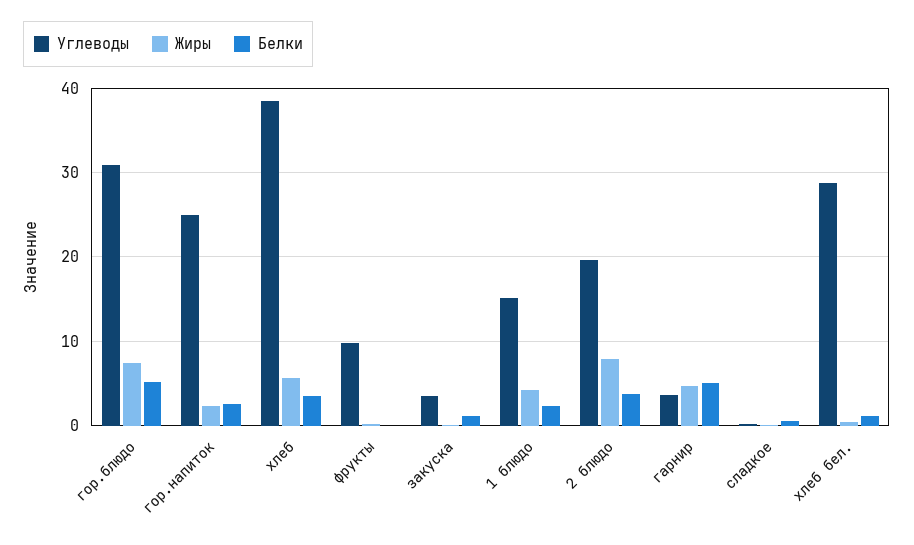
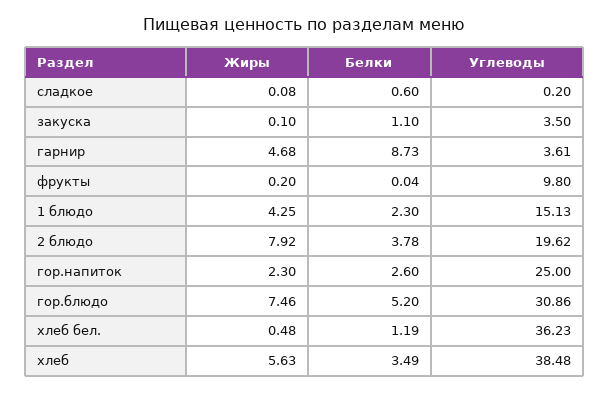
Белки, гарнир: 5 -> 8.73
Углеводы, хлеб бел.: 29 -> 36.23

